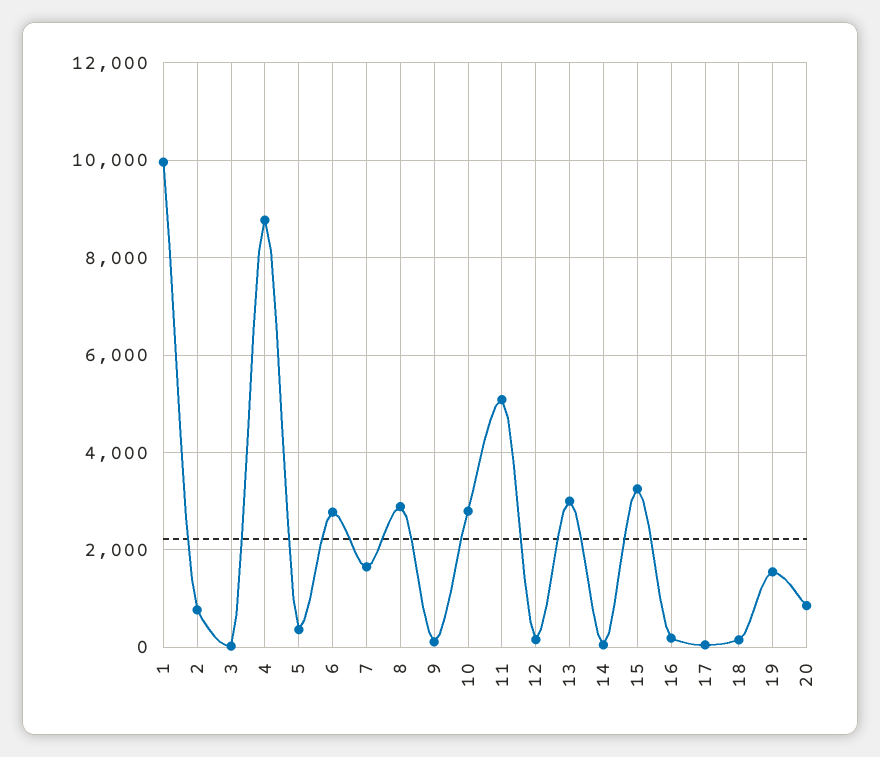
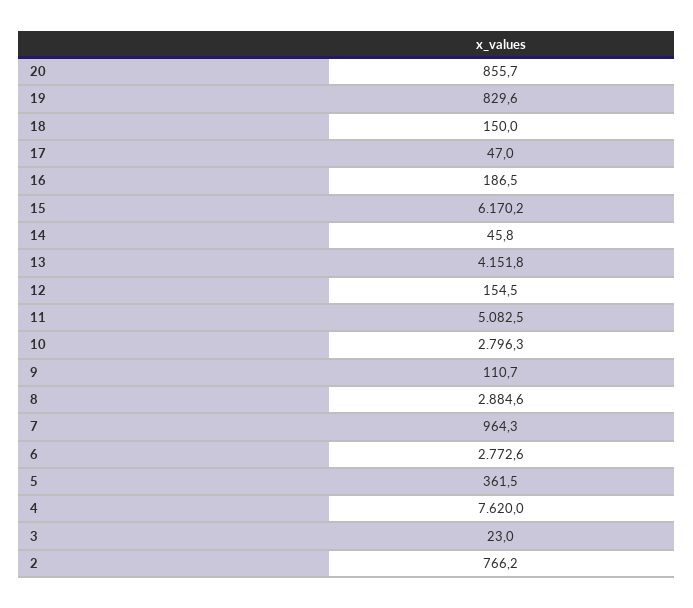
1: 10000 -> none
4: 8800 -> 7620
7: 1600 -> 964.3
13: 3000 -> 4151.8
15: 3200 -> 6170.2
19: 1600 -> 829.6

